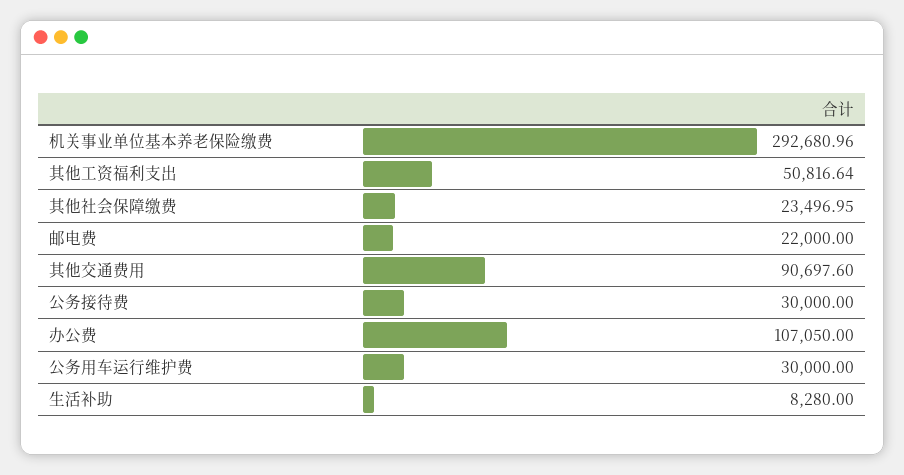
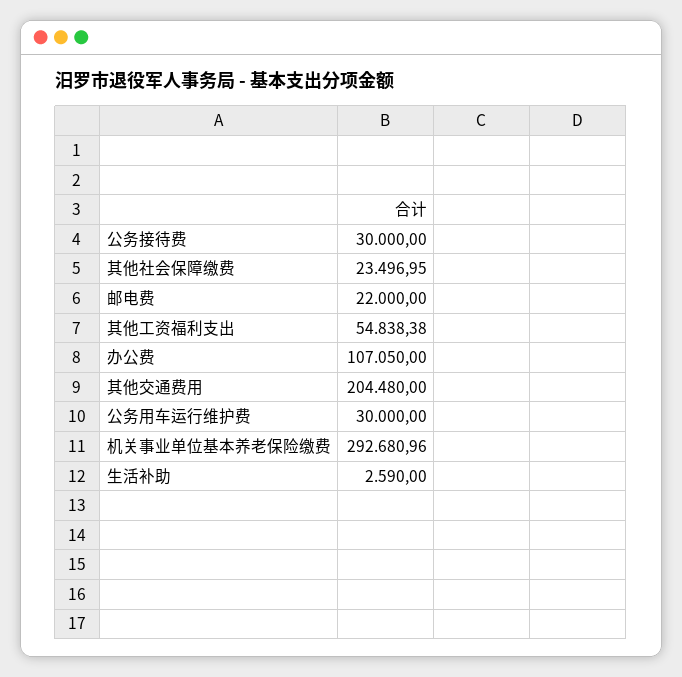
其他工资福利支出: 50816.64 -> 54838.38
其他交通费用: 90697.6 -> 204480
生活补助: 8280 -> 2590

